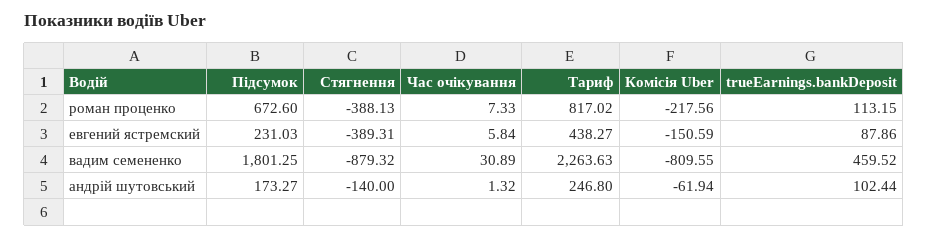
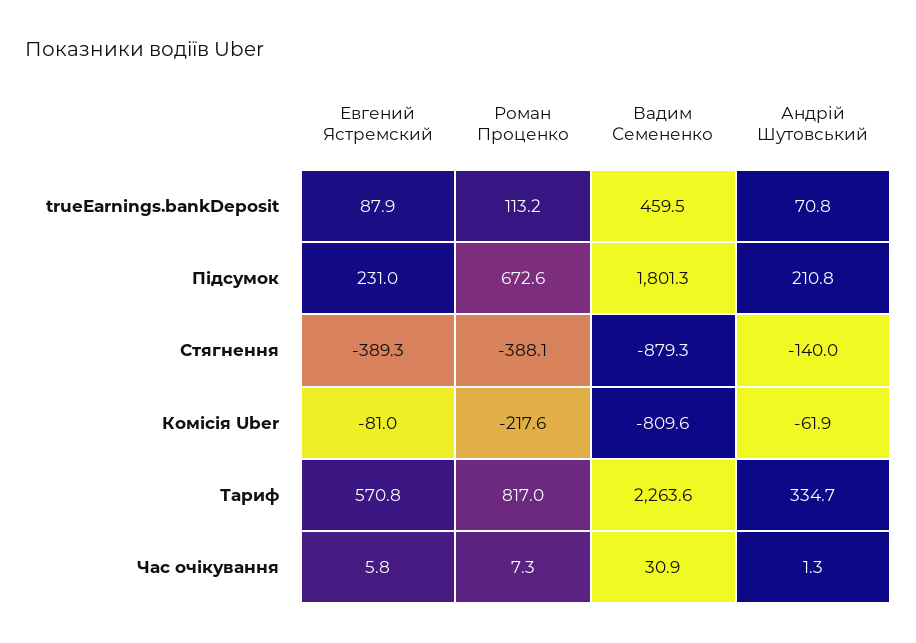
Тариф, евгений ястремский: 438.27 -> 570.8
Комісія Uber, евгений ястремский: -150.59 -> -81
Підсумок, андрій шутовський: 173.27 -> 210.8
Тариф, андрій шутовський: 246.8 -> 334.7
trueEarnings.bankDeposit, андрій шутовський: 102.44 -> 70.8

